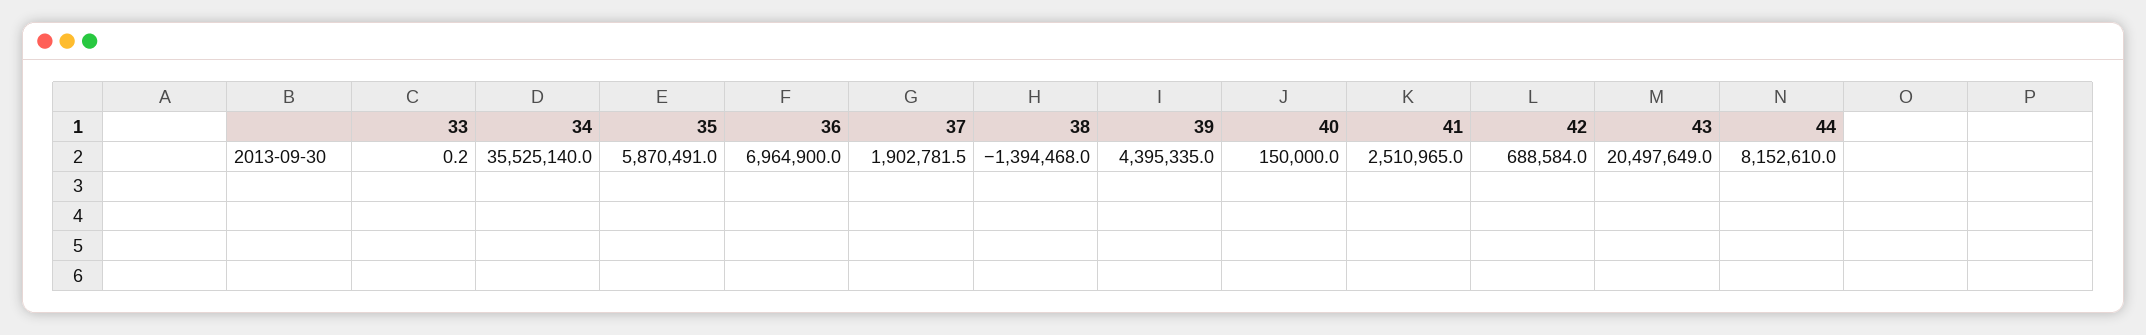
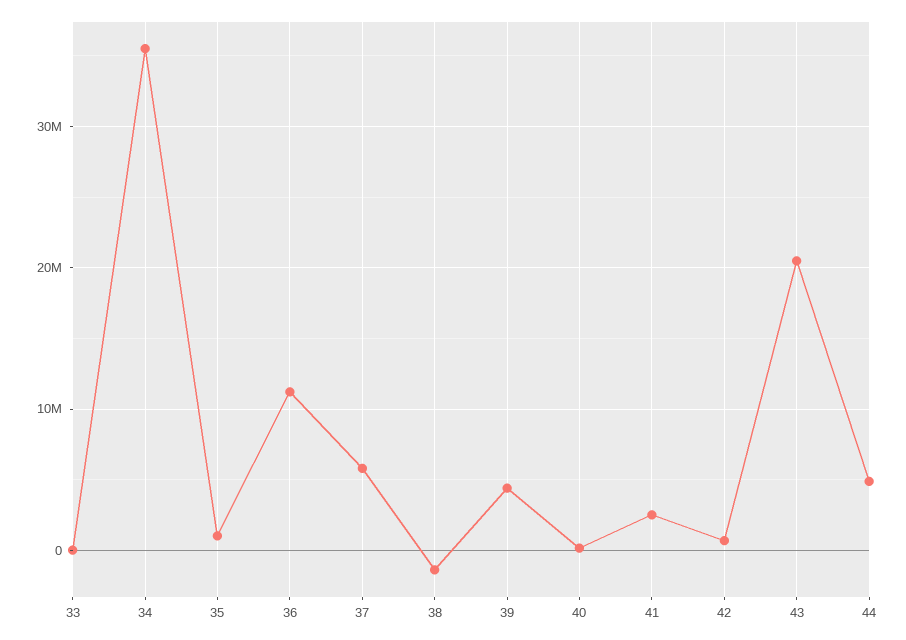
35: 5870491 -> 1000000
36: 6964900 -> 11000000
37: 1902781.5 -> 6000000
44: 8152610 -> 5000000

